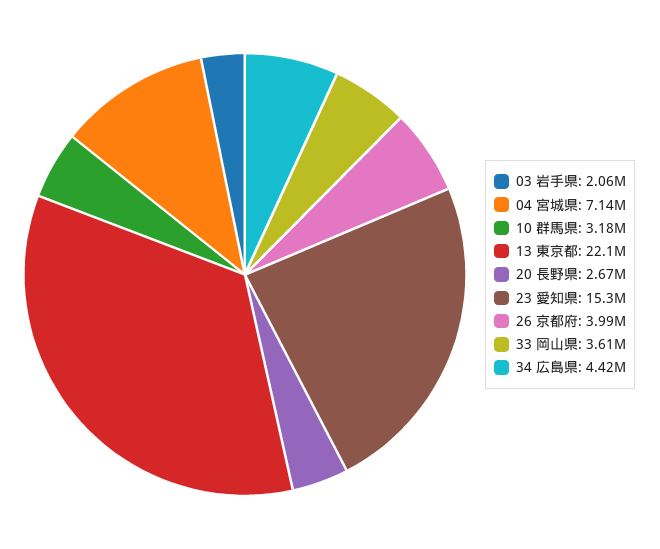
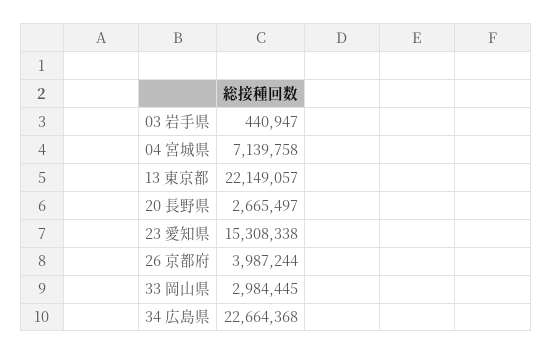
03 岩手県: 2060000 -> 440947
10 群馬県: 3180000 -> none
33 岡山県: 3610000 -> 2984445
34 広島県: 4420000 -> 22664368

